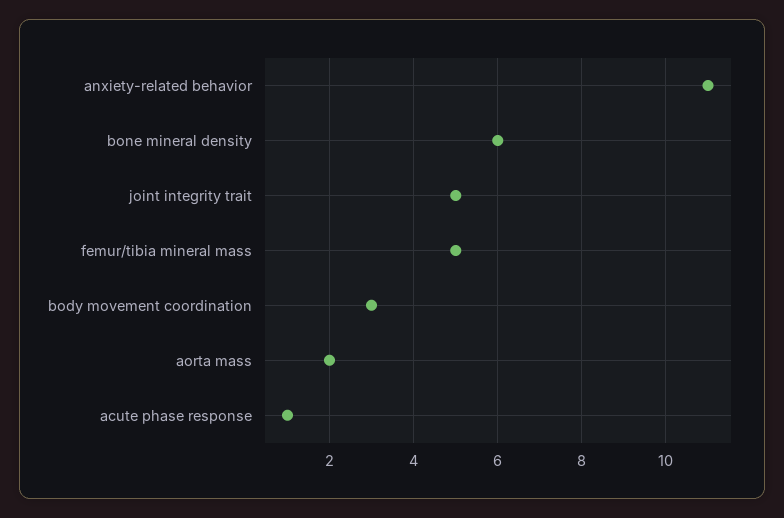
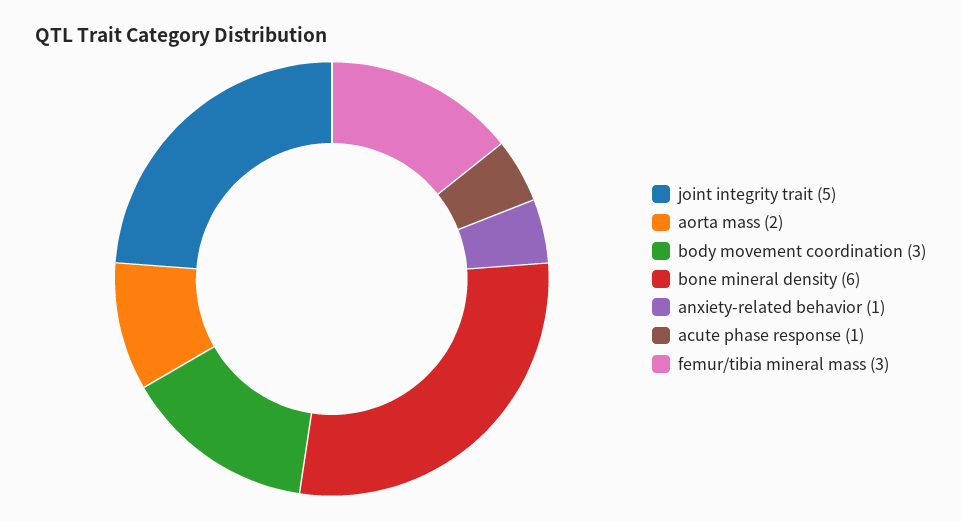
anxiety-related behavior: 11 -> 1
femur/tibia mineral mass: 5 -> 3

